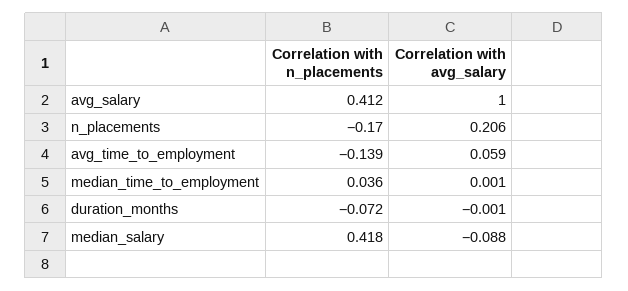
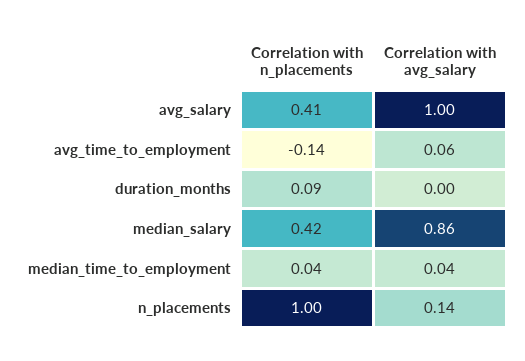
Correlation with n_placements, n_placements: -0.17 -> 1
Correlation with avg_salary, n_placements: 0.206 -> 0.14
Correlation with avg_salary, median_time_to_employment: 0.001 -> 0.04
Correlation with n_placements, duration_months: -0.072 -> 0.09
Correlation with avg_salary, median_salary: -0.088 -> 0.86

